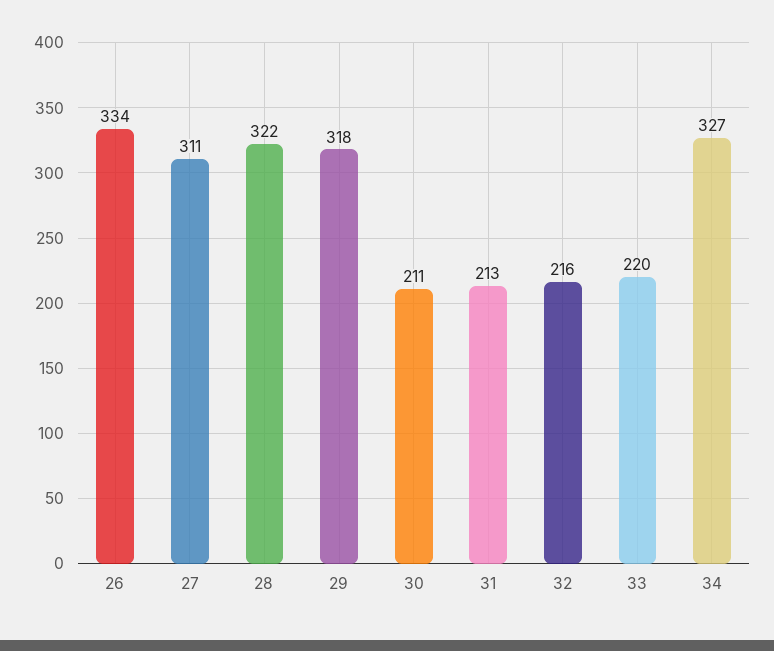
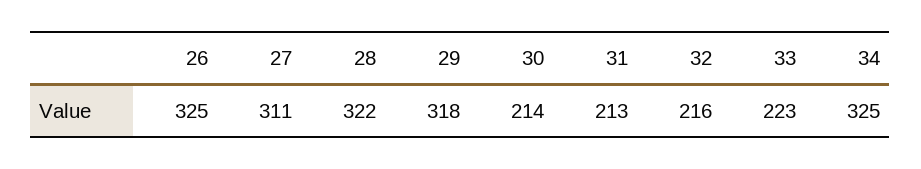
26: 334 -> 325
30: 211 -> 214
33: 220 -> 223
34: 327 -> 325

